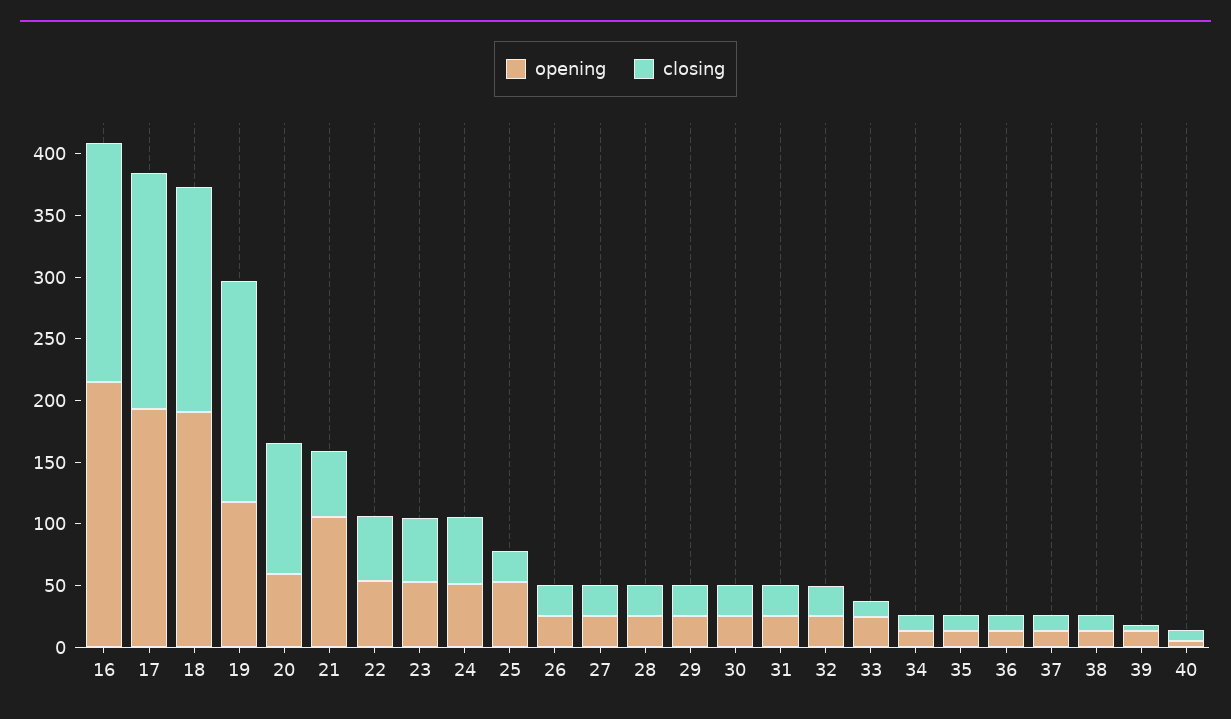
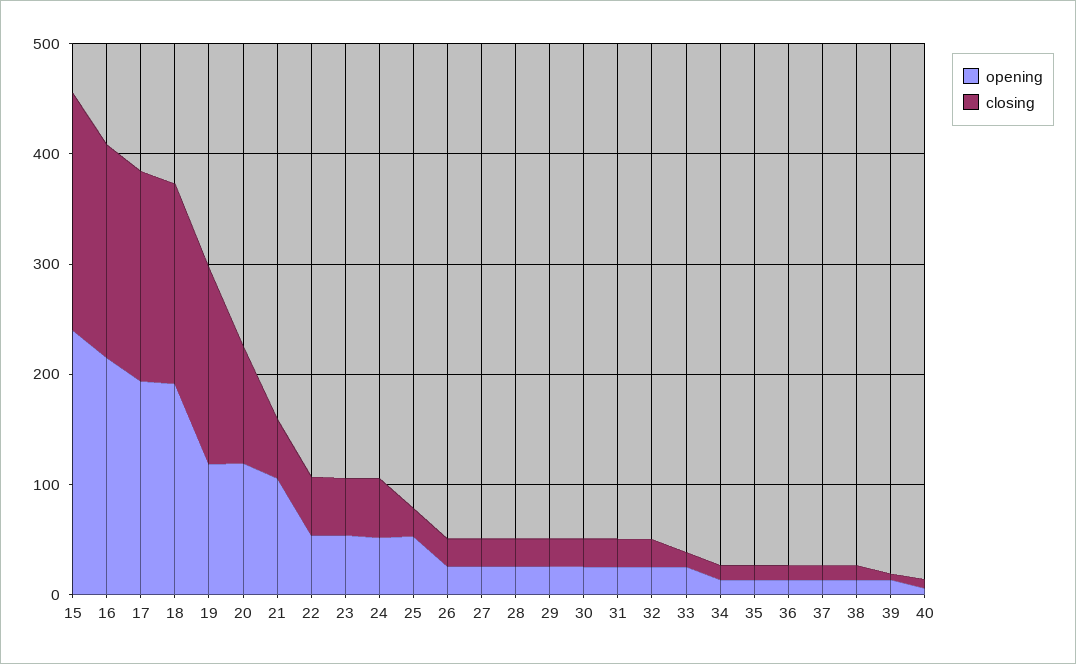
opening, 20: 60 -> 120
opening, 15: none -> 240
closing, 15: none -> 220

